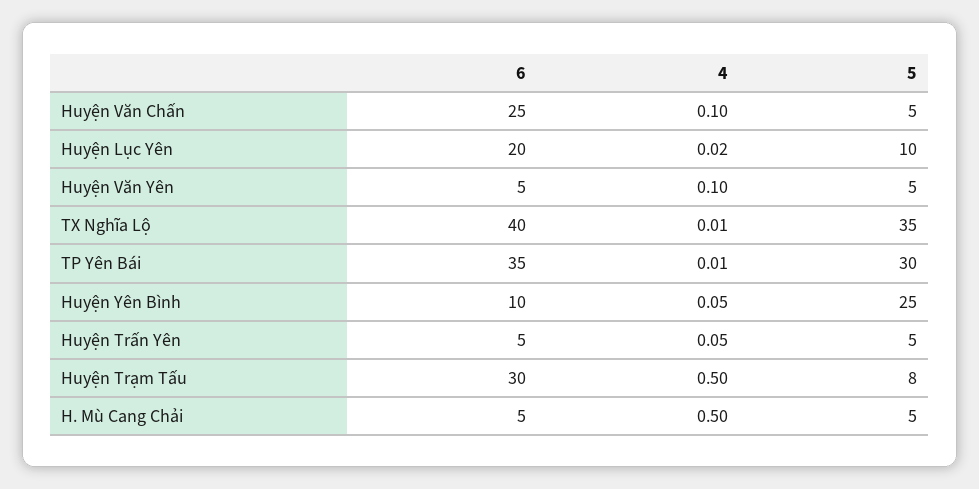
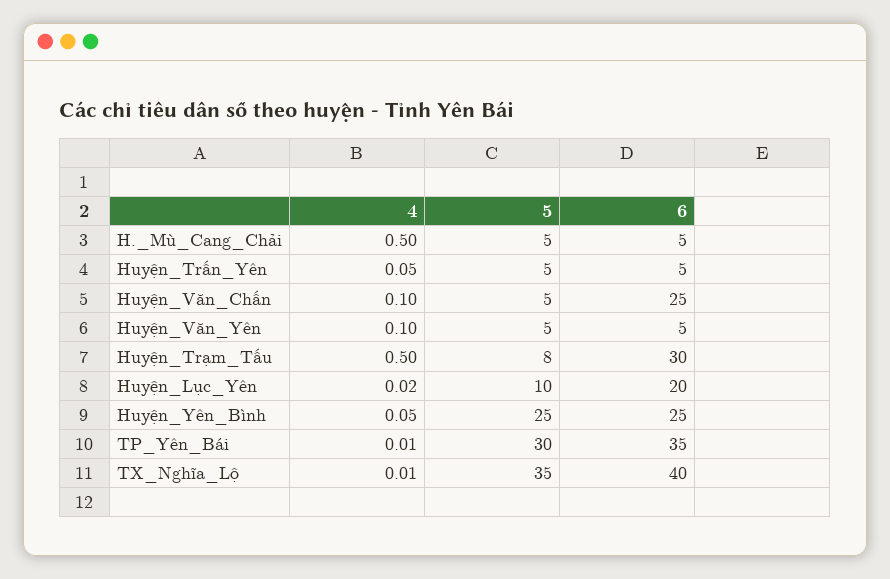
6, Huyện Yên Bình: 10 -> 25

